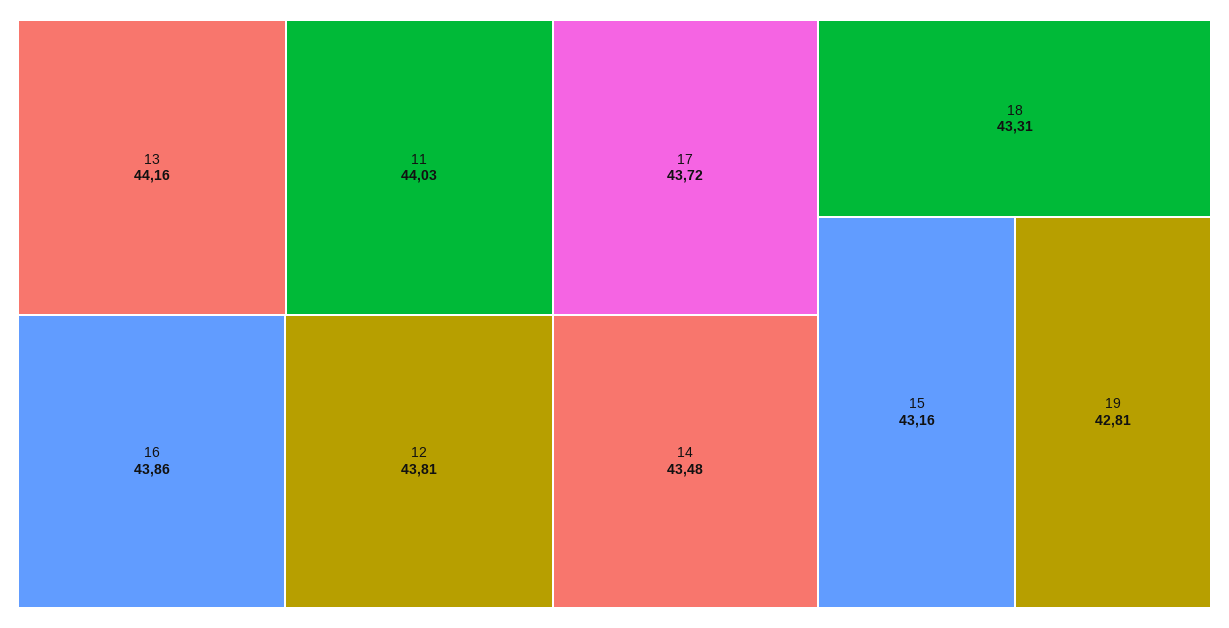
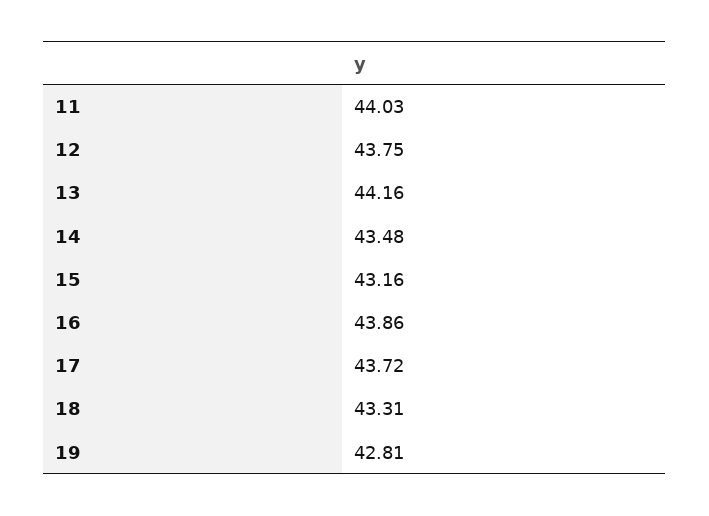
12: 43.81 -> 43.75

